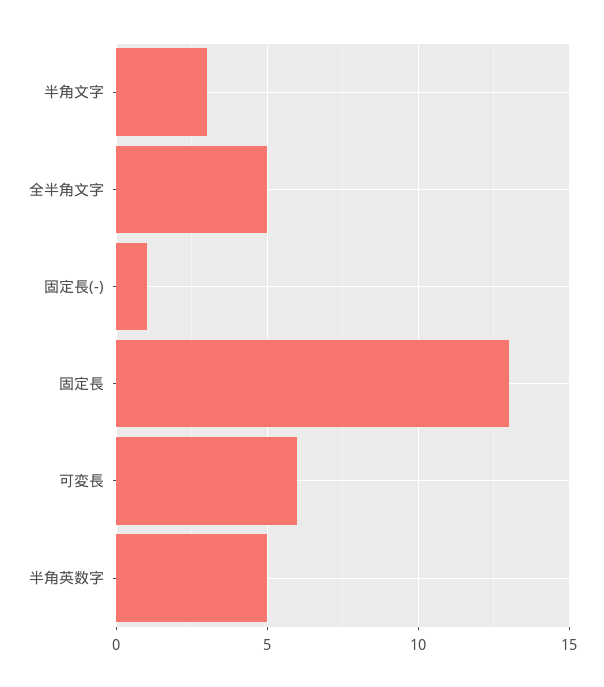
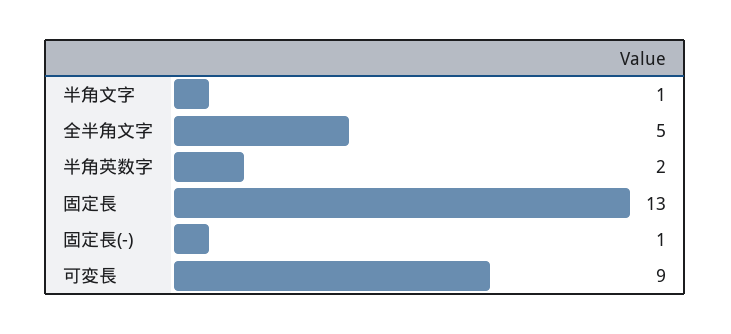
半角文字: 3 -> 1
可変長: 6 -> 9
半角英数字: 5 -> 2

